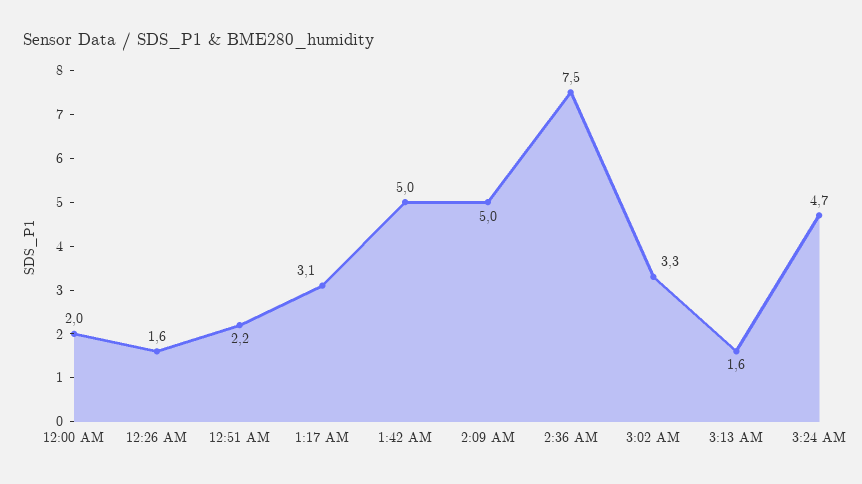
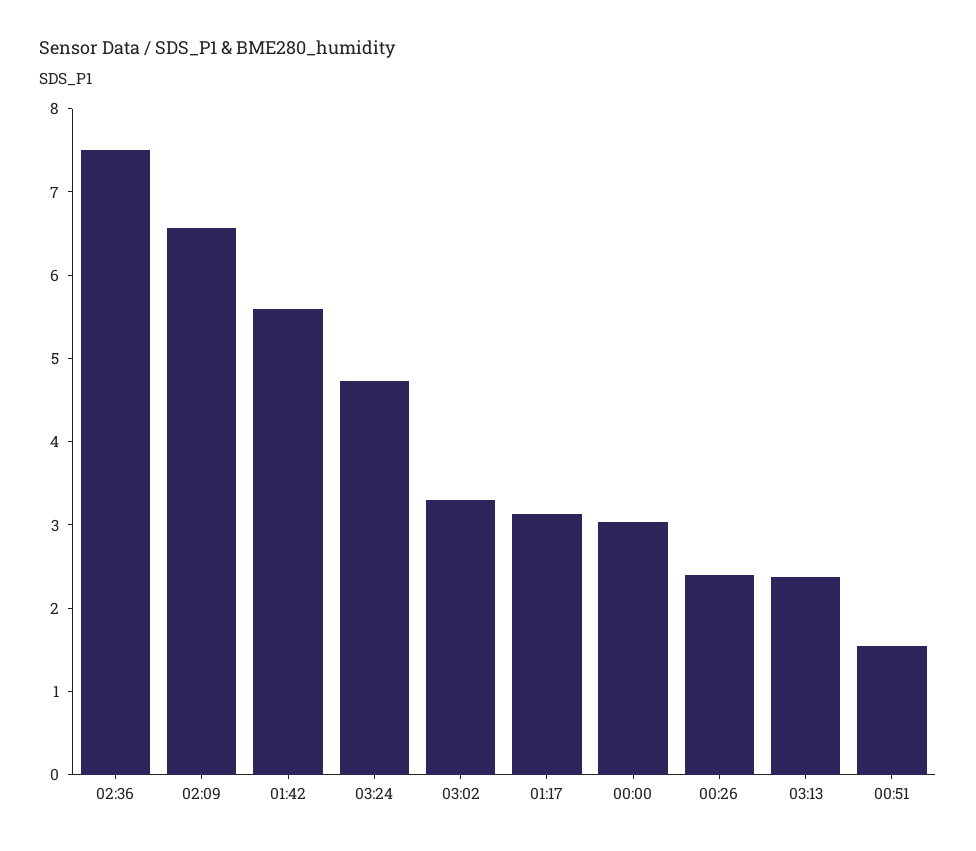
12:00 AM: 2 -> 3
12:26 AM: 1.6 -> 2.4
12:51 AM: 2.2 -> 1.6
1:42 AM: 5 -> 5.6
2:09 AM: 5 -> 6.6
3:13 AM: 1.6 -> 2.4

